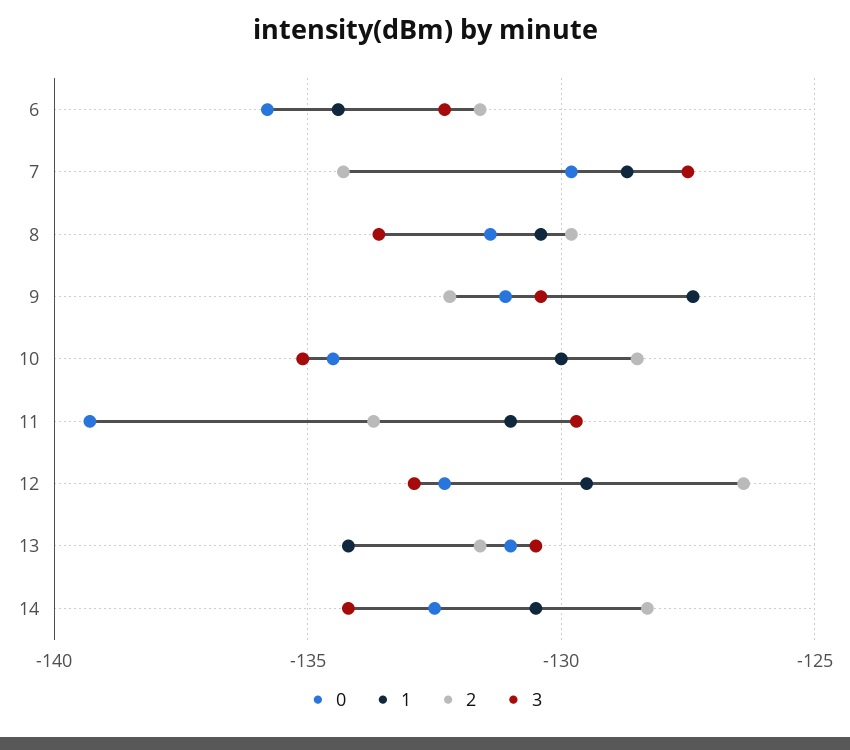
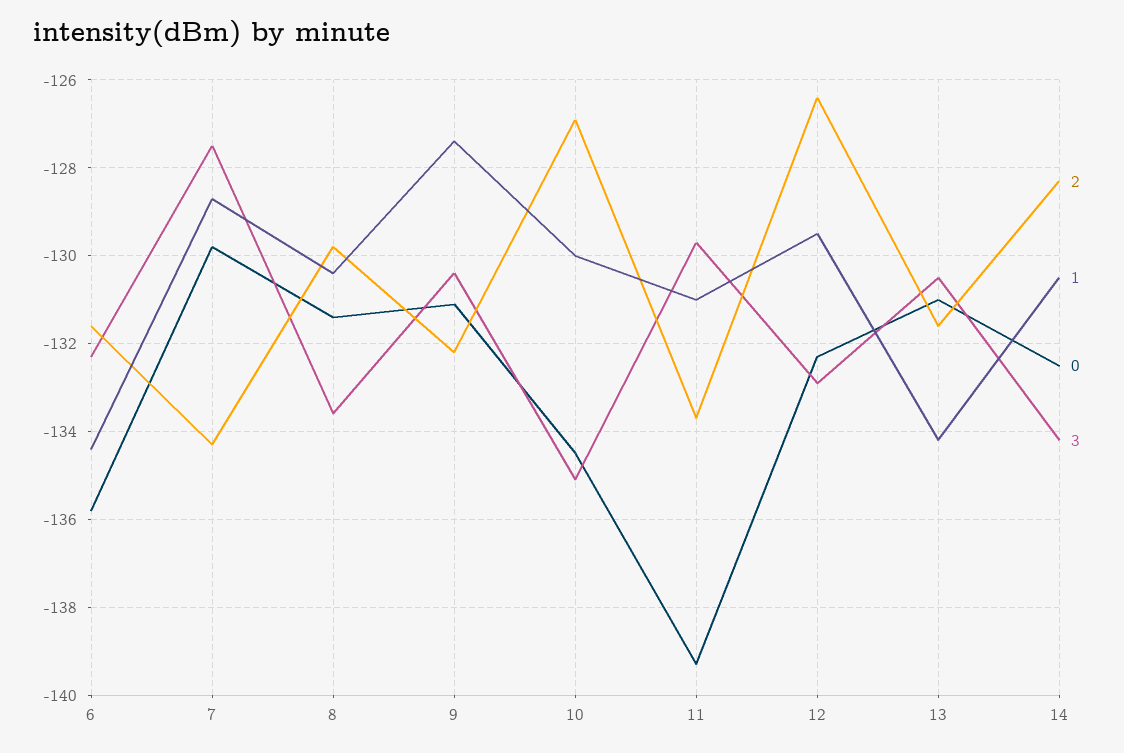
2, 10: -128.5 -> -127

